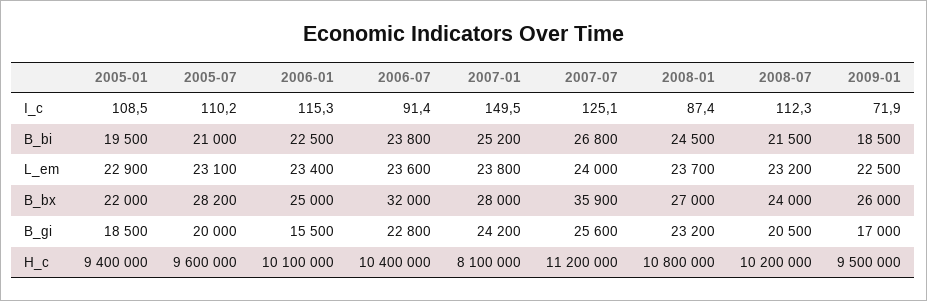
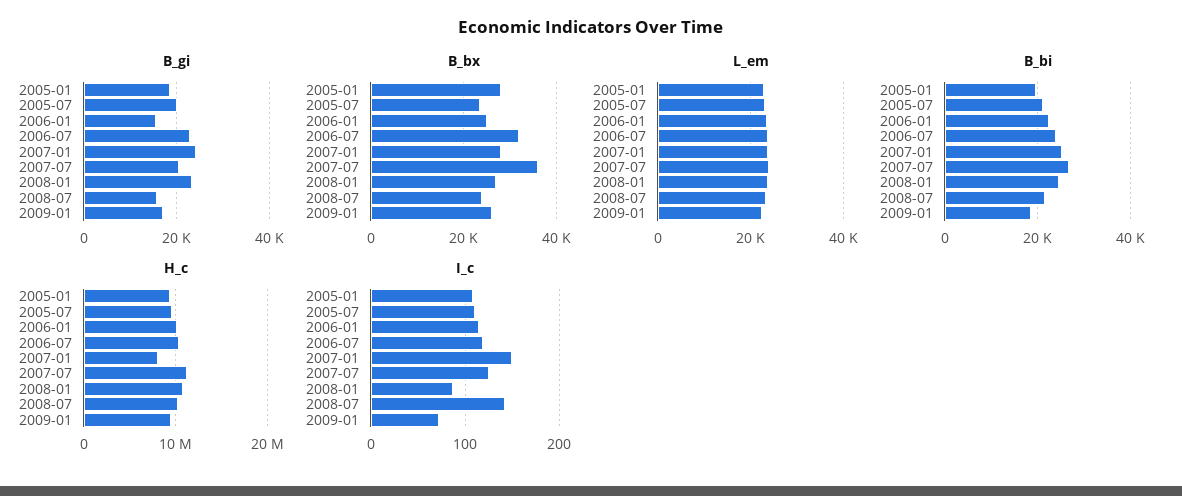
I_c, 2006-07: 91.4 -> 120
I_c, 2008-07: 112.3 -> 140
B_bx, 2005-01: 22000 -> 28000
B_bx, 2005-07: 28200 -> 24000
B_gi, 2007-07: 25600 -> 20000
B_gi, 2008-07: 20500 -> 16000

